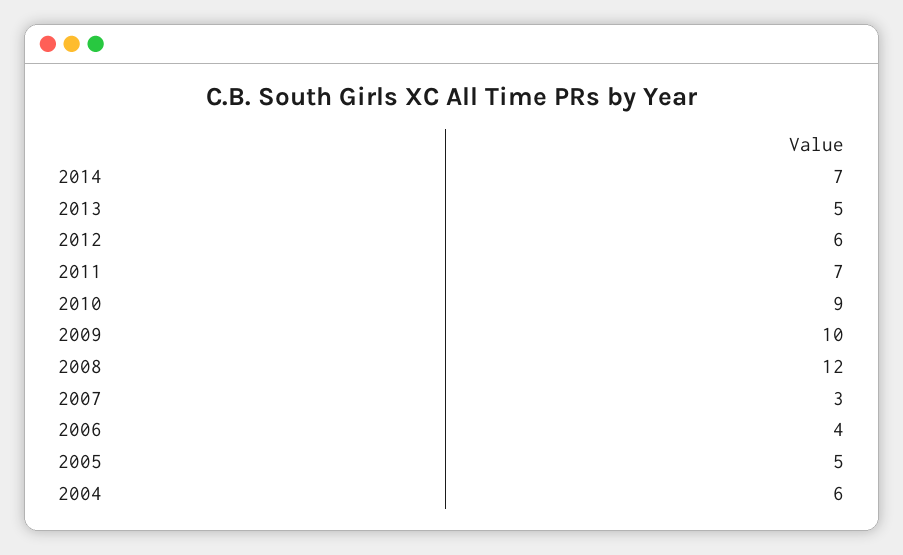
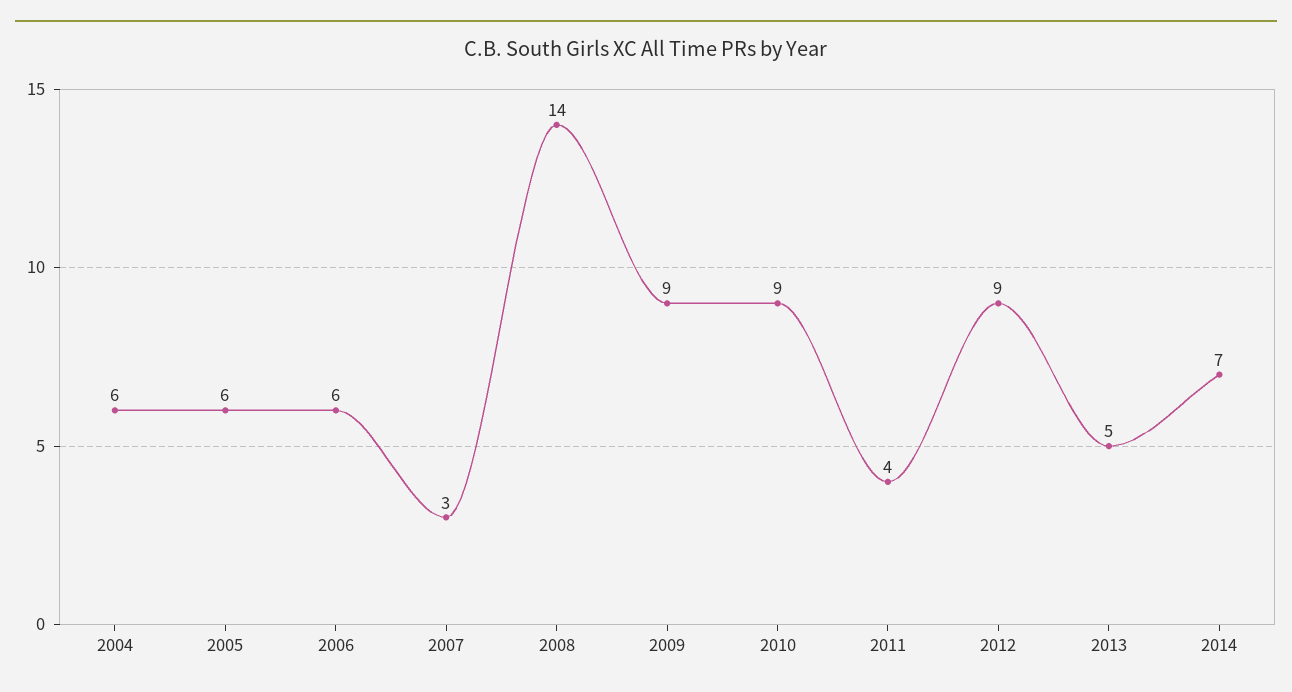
2012: 6 -> 9
2011: 7 -> 4
2009: 10 -> 9
2008: 12 -> 14
2006: 4 -> 6
2005: 5 -> 6

